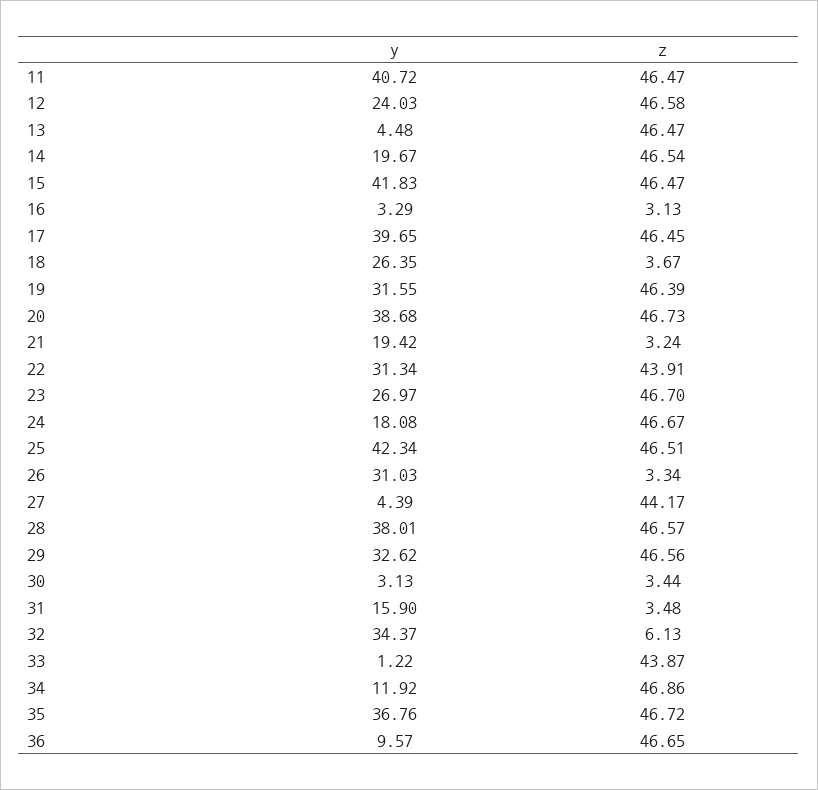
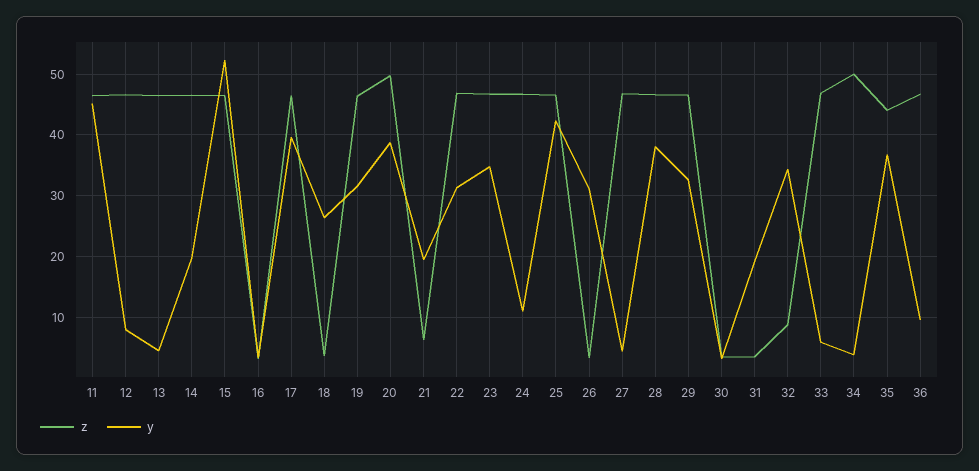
y, 11: 40.72 -> 45
y, 12: 24.03 -> 8
y, 15: 41.83 -> 52
z, 20: 46.73 -> 50
z, 21: 3.24 -> 6
z, 22: 43.91 -> 47
y, 23: 26.97 -> 35
y, 24: 18.08 -> 11
z, 27: 44.17 -> 47
y, 31: 15.9 -> 19
z, 32: 6.13 -> 9
y, 33: 1.22 -> 6
z, 33: 43.87 -> 47
y, 34: 11.92 -> 4
z, 34: 46.86 -> 50
z, 35: 46.72 -> 44

